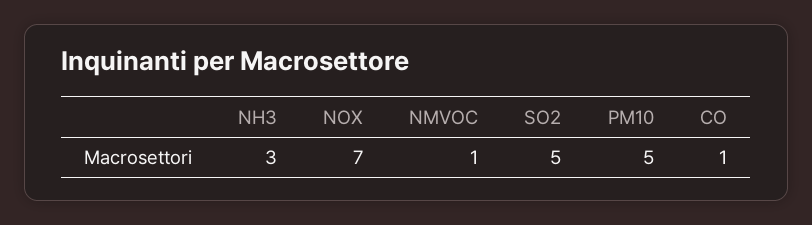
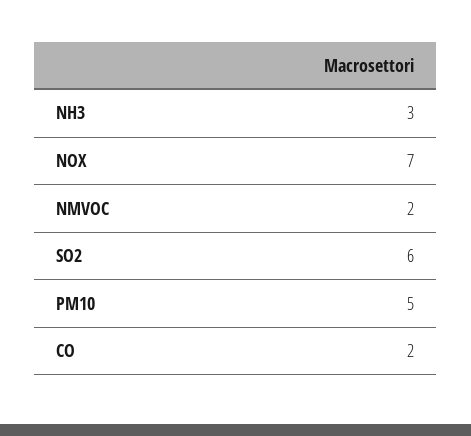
NMVOC: 1 -> 2
SO2: 5 -> 6
CO: 1 -> 2

